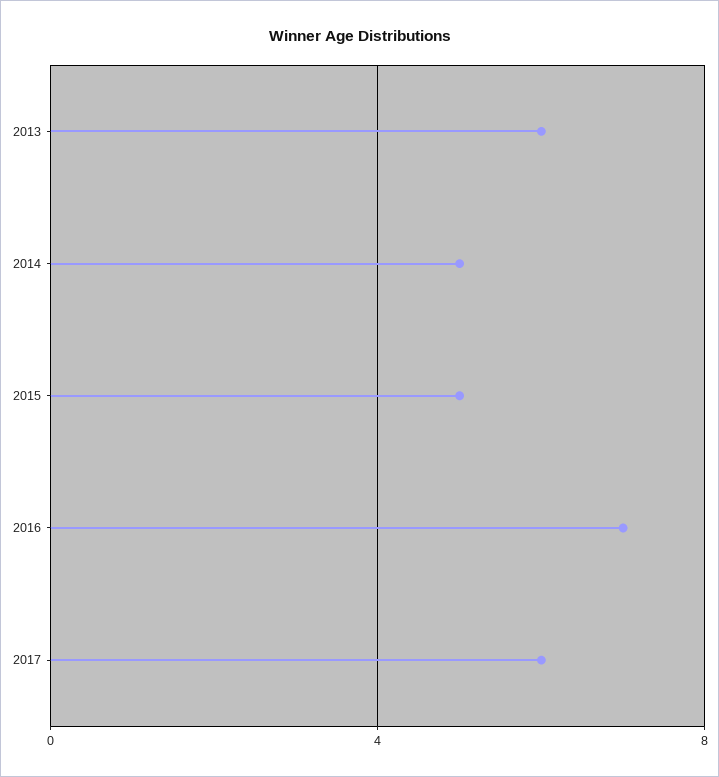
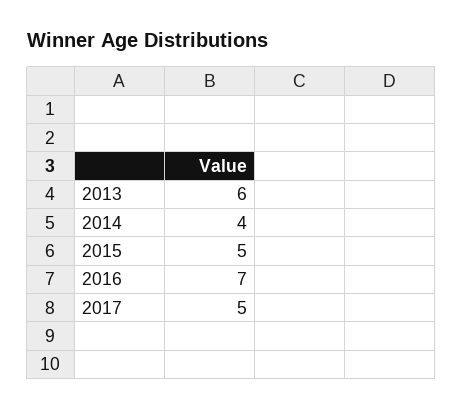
2014: 5 -> 4
2017: 6 -> 5

